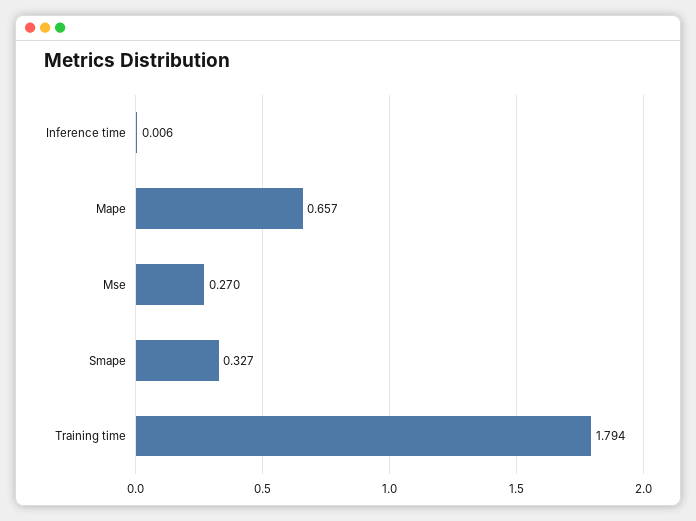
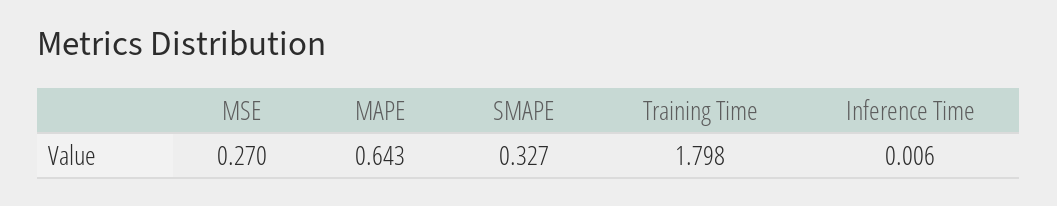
Mape: 0.657 -> 0.643
Training time: 1.794 -> 1.798

